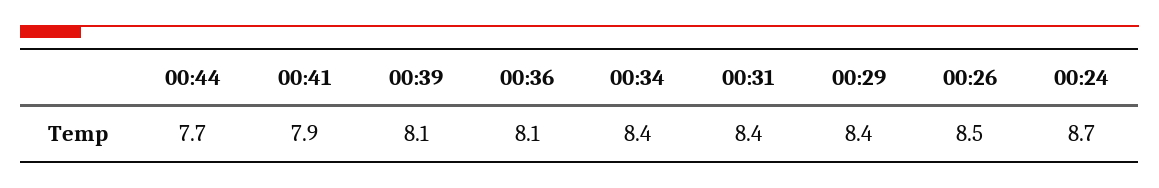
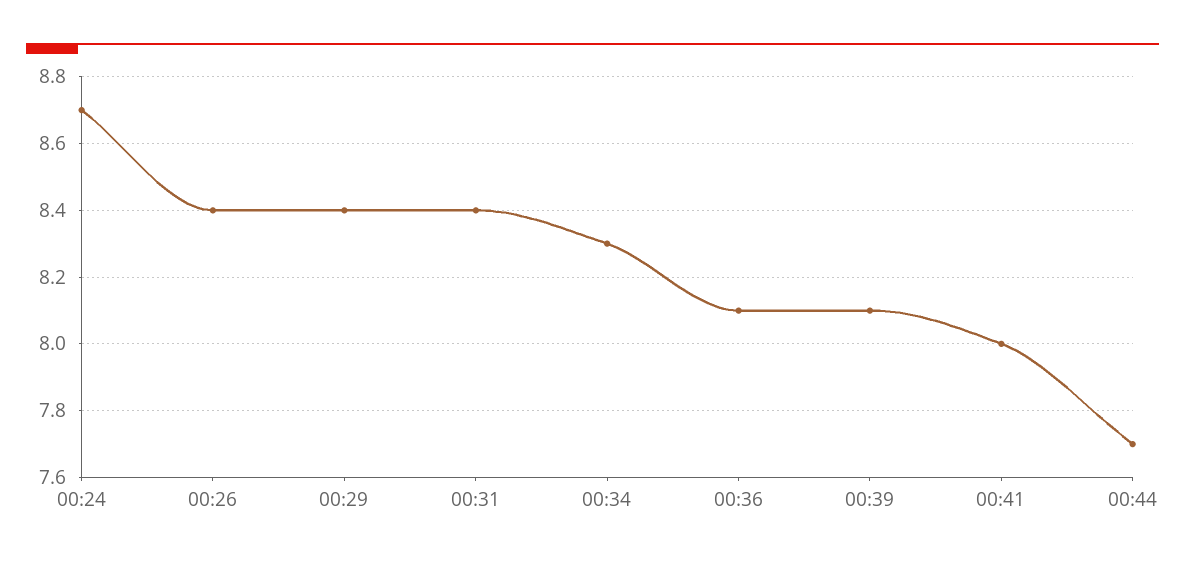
00:41: 7.9 -> 8
00:34: 8.4 -> 8.3
00:26: 8.5 -> 8.4

